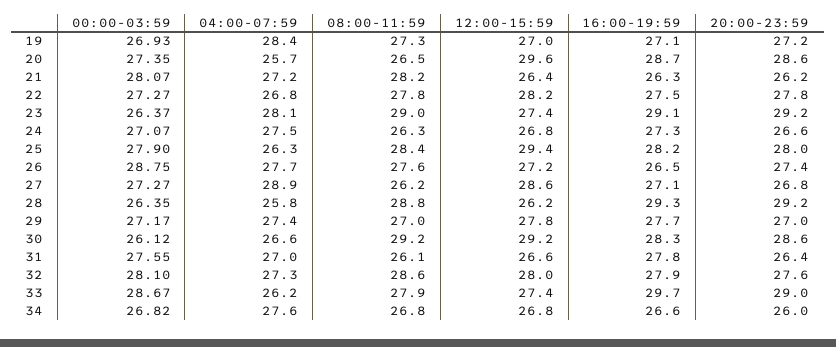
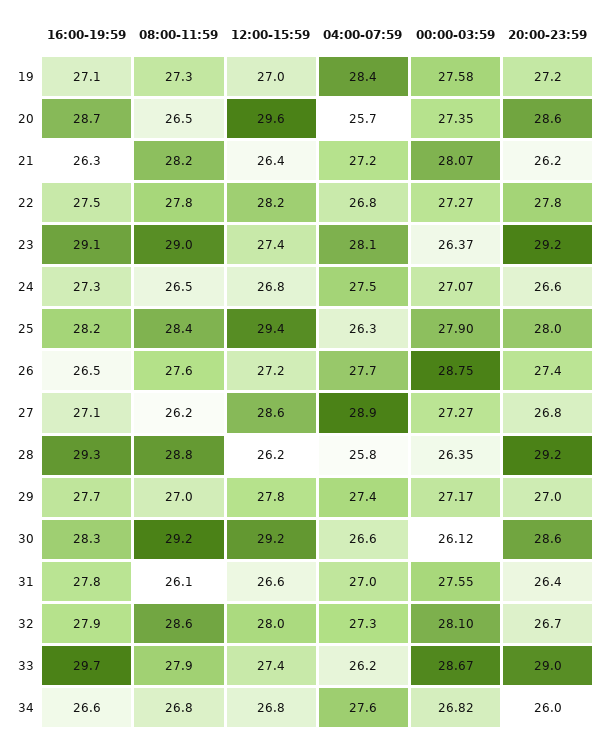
00:00-03:59, 19: 26.93 -> 27.58
08:00-11:59, 24: 26.3 -> 26.5
20:00-23:59, 32: 27.6 -> 26.7

